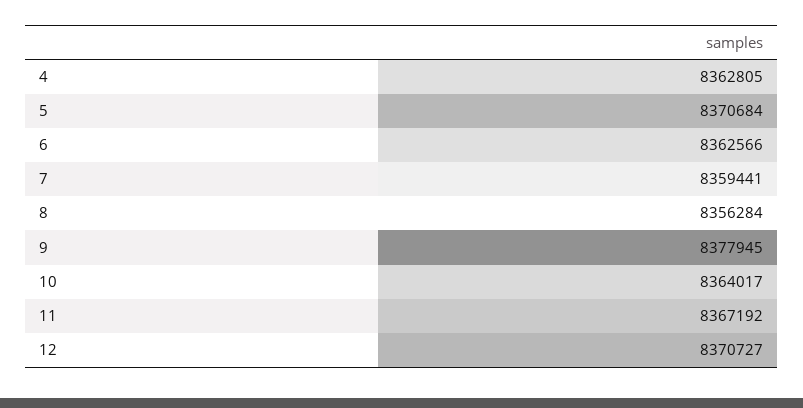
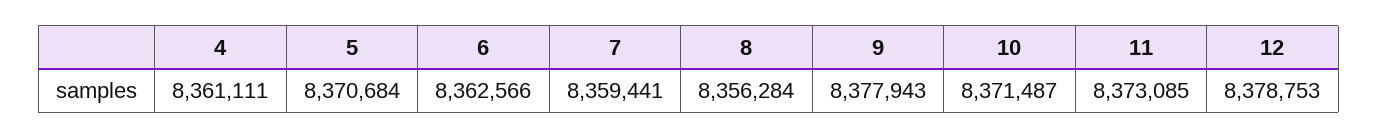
4: 8362805 -> 8361111
9: 8377945 -> 8377943
10: 8364017 -> 8371487
11: 8367192 -> 8373085
12: 8370727 -> 8378753

